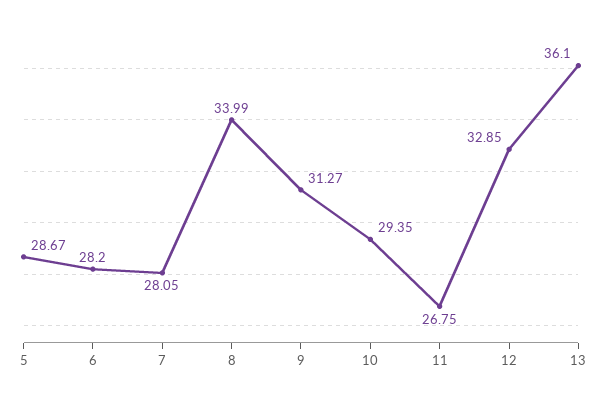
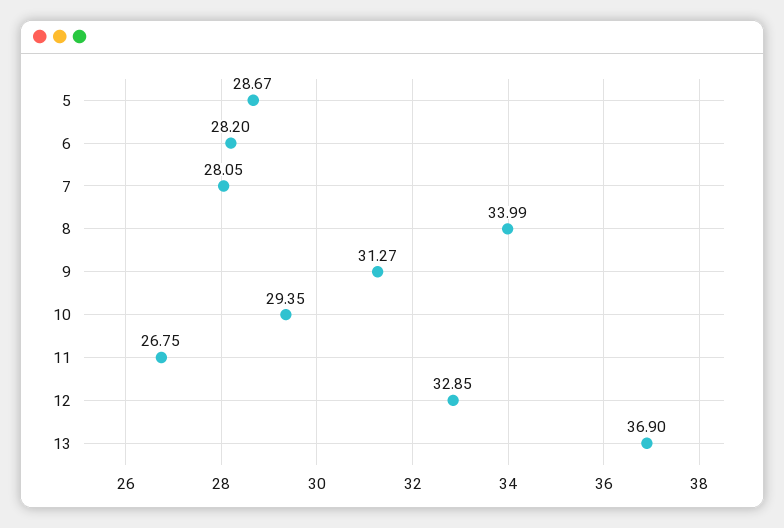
13: 36.1 -> 36.9

